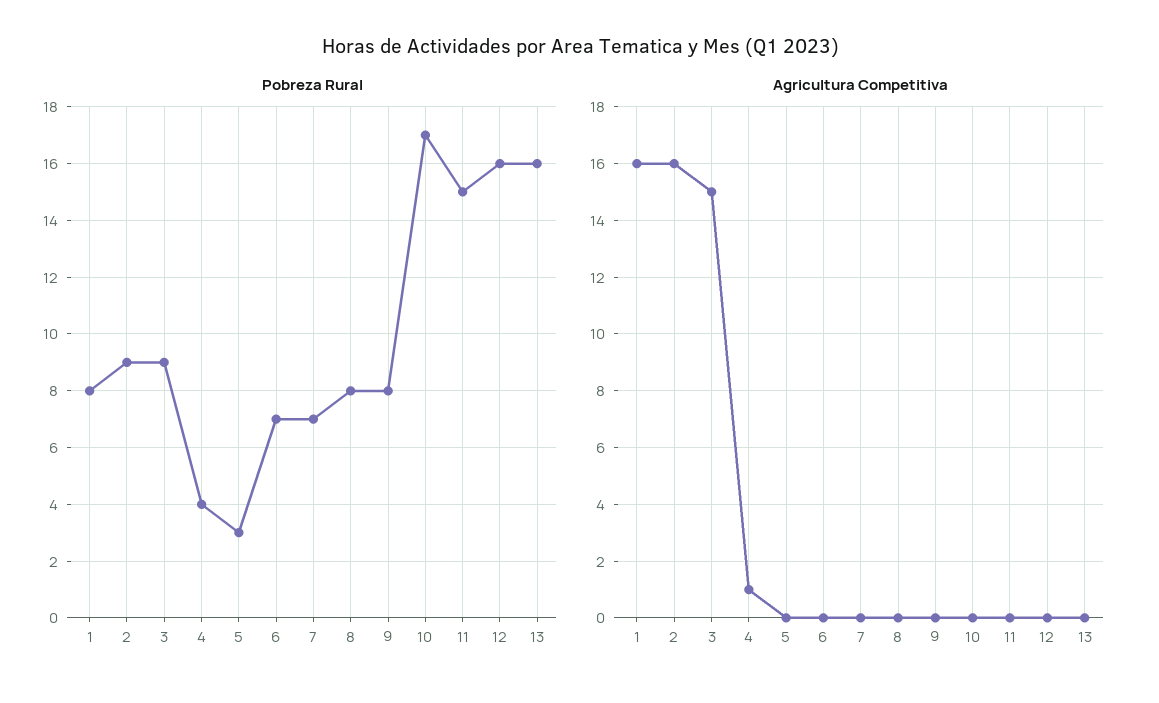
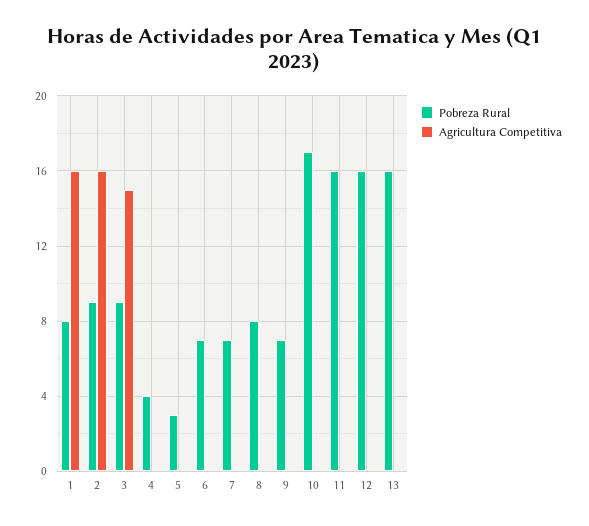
Pobreza Rural, 9: 8 -> 7
Pobreza Rural, 11: 15 -> 16
Agricultura Competitiva, 4: 1 -> 0

